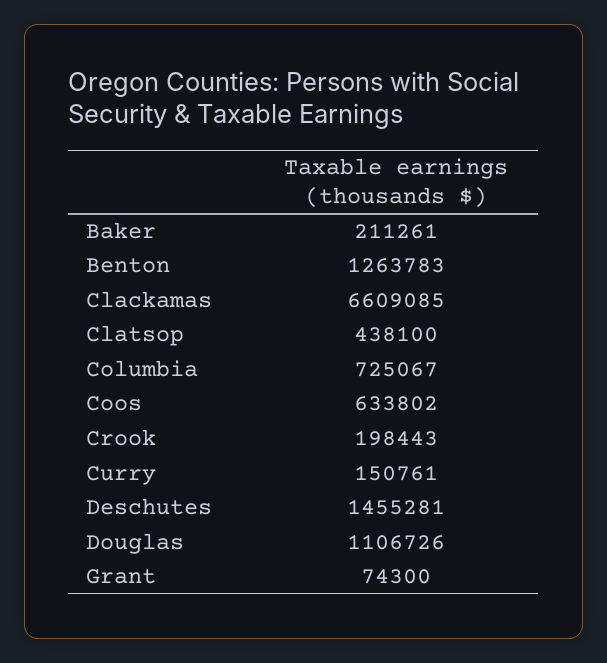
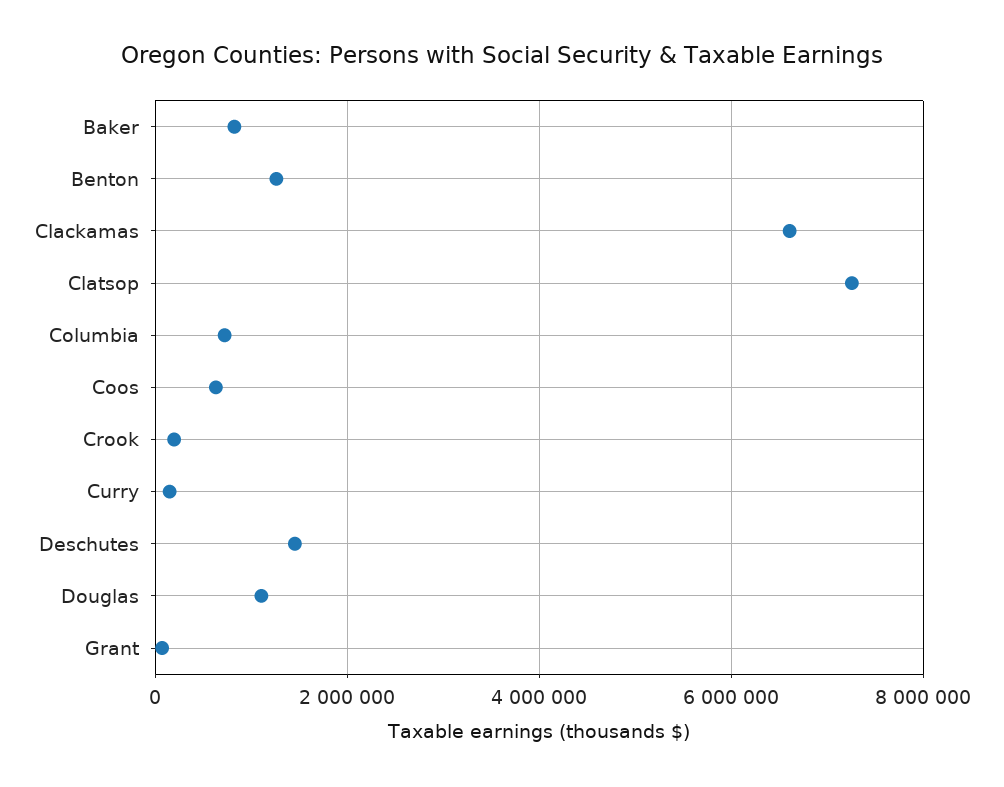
Baker: 211261 -> 800000
Clatsop: 438100 -> 7200000

